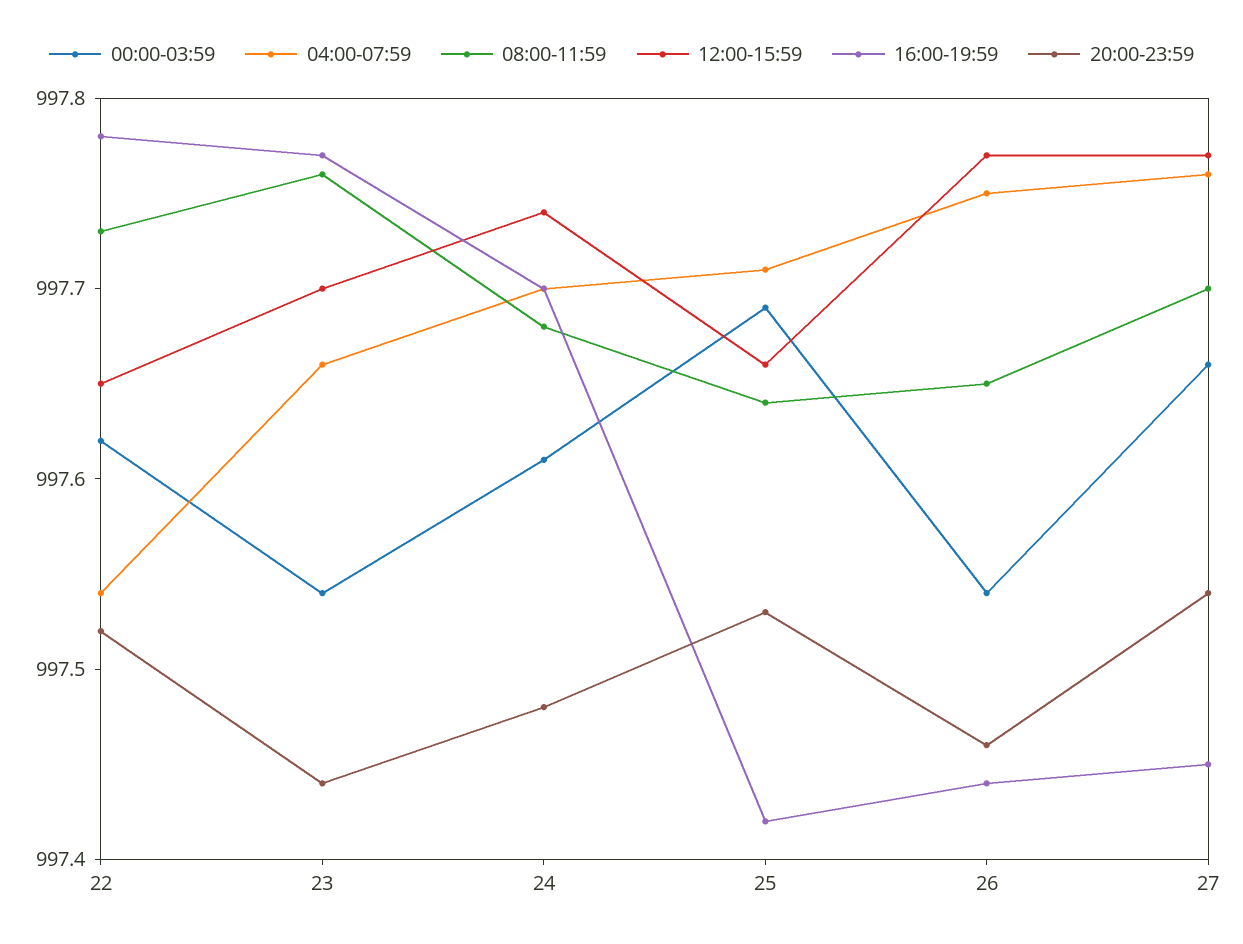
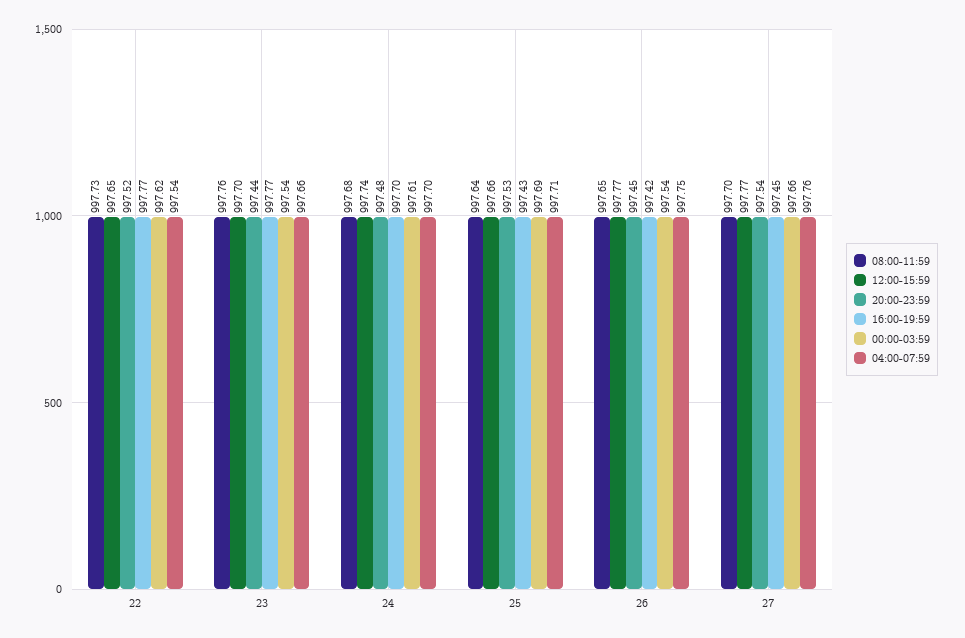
16:00-19:59, 22: 997.78 -> 997.77
16:00-19:59, 25: 997.42 -> 997.43
16:00-19:59, 26: 997.44 -> 997.42
20:00-23:59, 26: 997.46 -> 997.45

